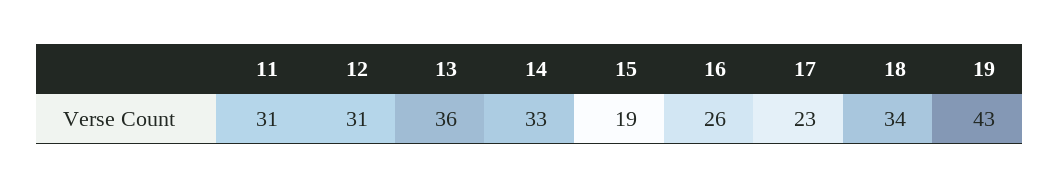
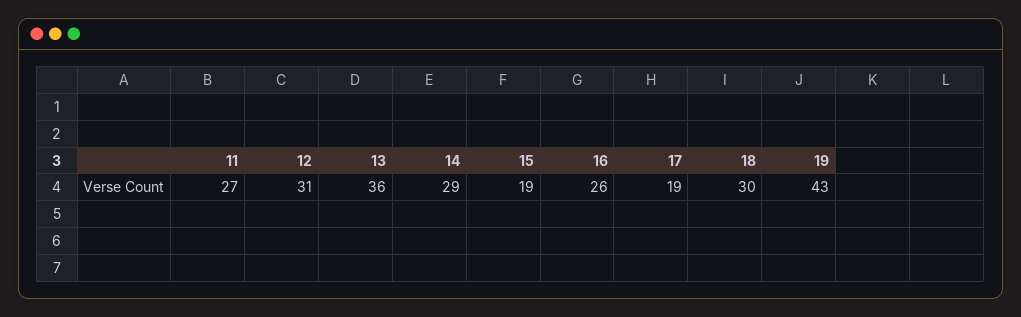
11: 31 -> 27
14: 33 -> 29
17: 23 -> 19
18: 34 -> 30

